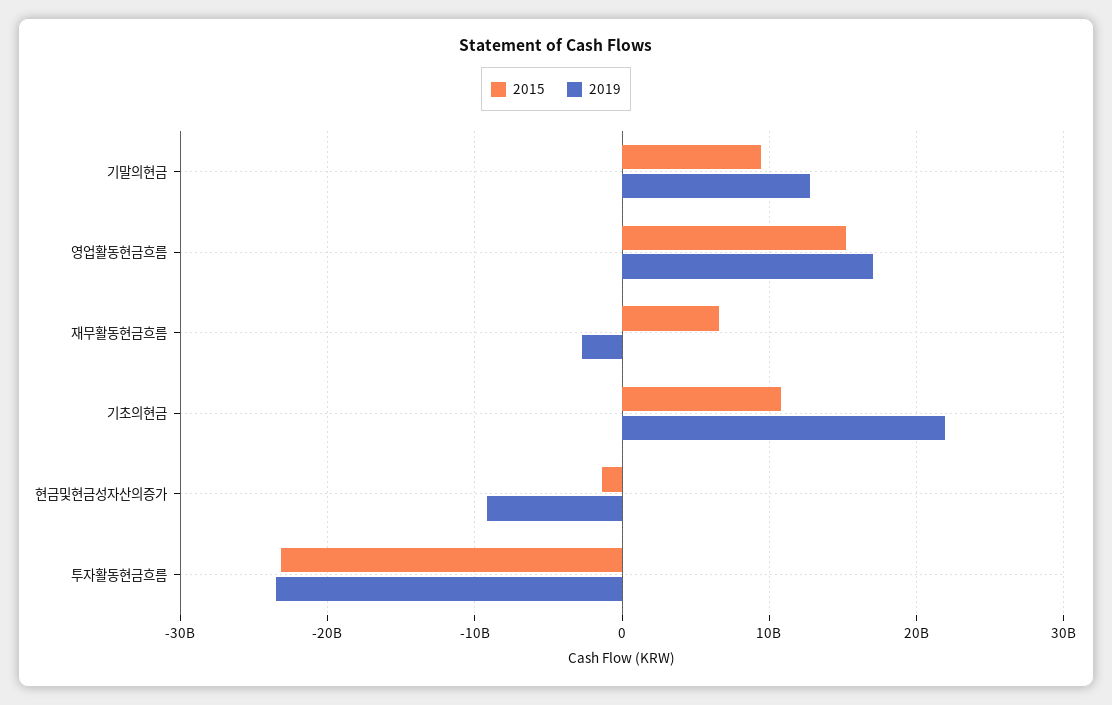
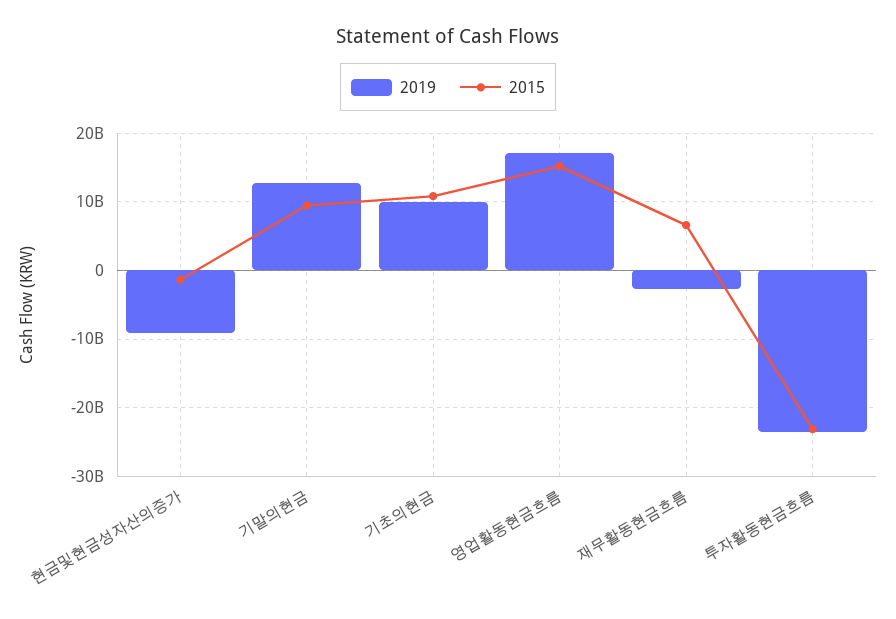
2019, 기초의현금: 22000000000 -> 10000000000

